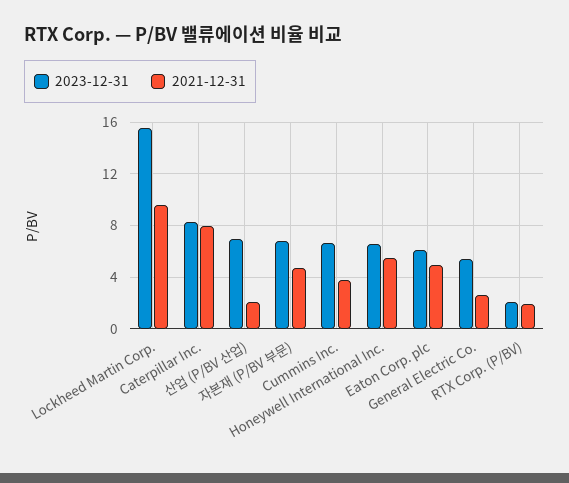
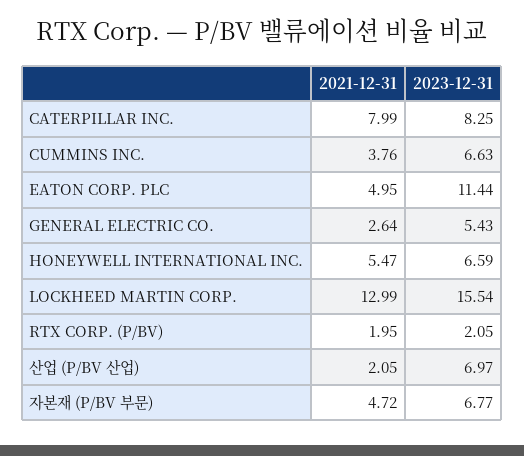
2021-12-31, Lockheed Martin Corp.: 9.5 -> 12.99
2023-12-31, Eaton Corp. plc: 6 -> 11.44

